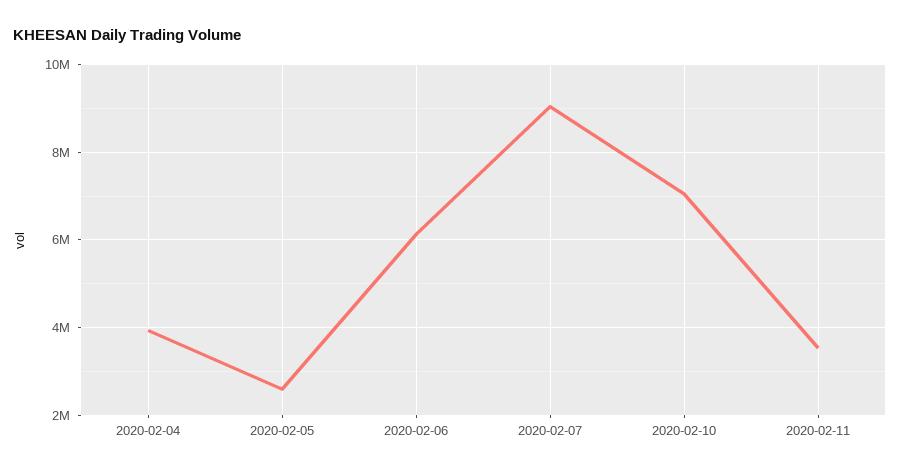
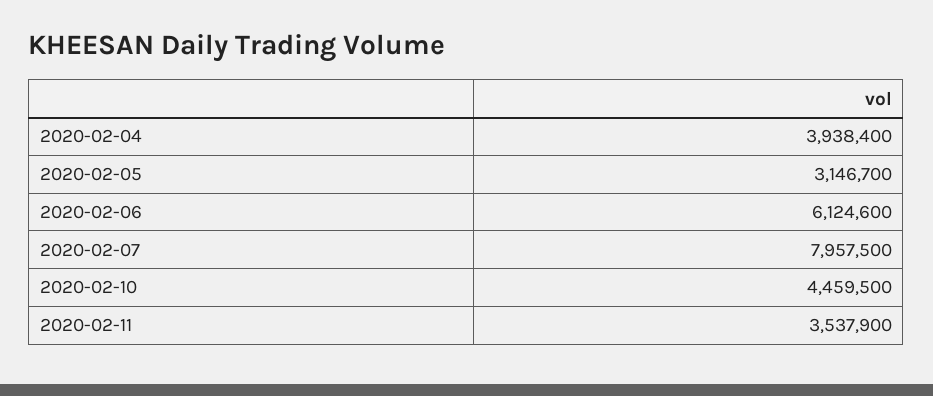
2020-02-05: 2600000 -> 3146700
2020-02-07: 9000000 -> 7957500
2020-02-10: 7000000 -> 4459500

